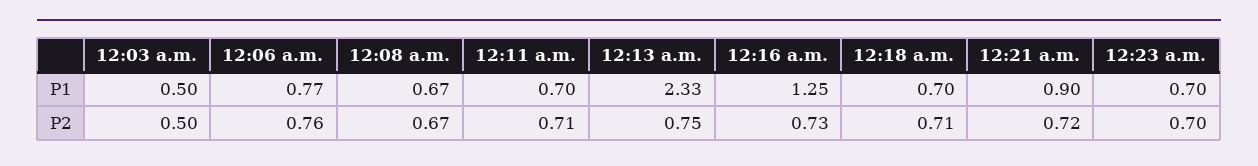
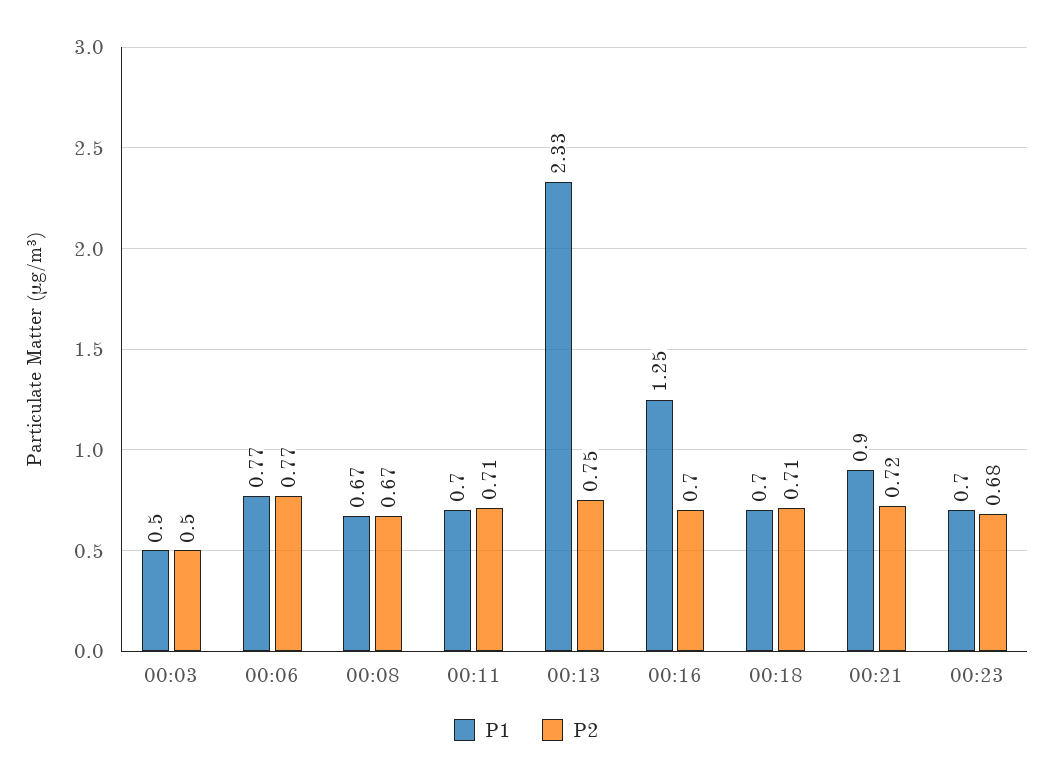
P2, 12:06 a.m.: 0.76 -> 0.77
P2, 12:16 a.m.: 0.73 -> 0.7
P2, 12:23 a.m.: 0.7 -> 0.68

